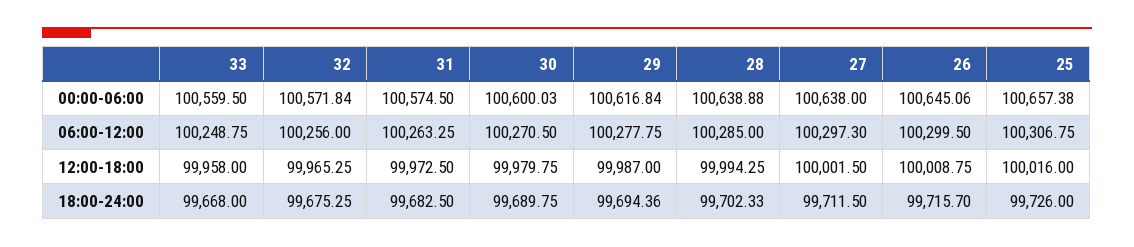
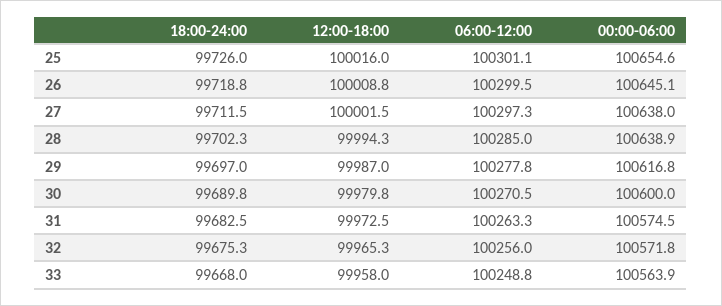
33, 00:00-06:00: 100559.5 -> 100563.9
25, 00:00-06:00: 100657.38 -> 100654.6
25, 06:00-12:00: 100306.75 -> 100301.1
29, 18:00-24:00: 99694.36 -> 99697
26, 18:00-24:00: 99715.7 -> 99718.8

